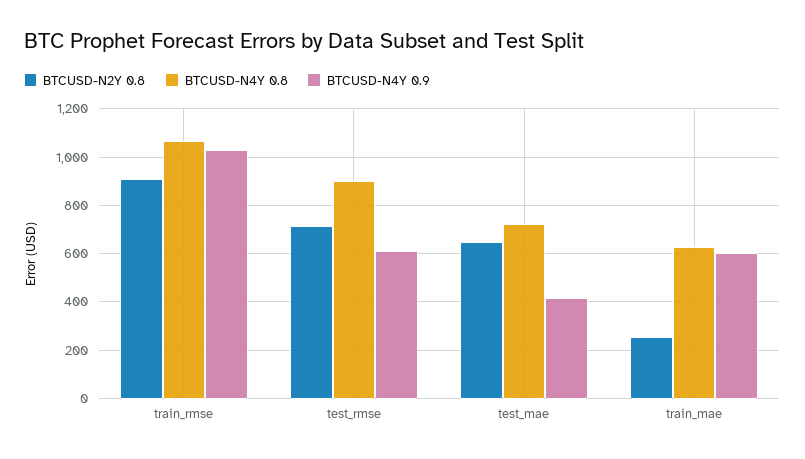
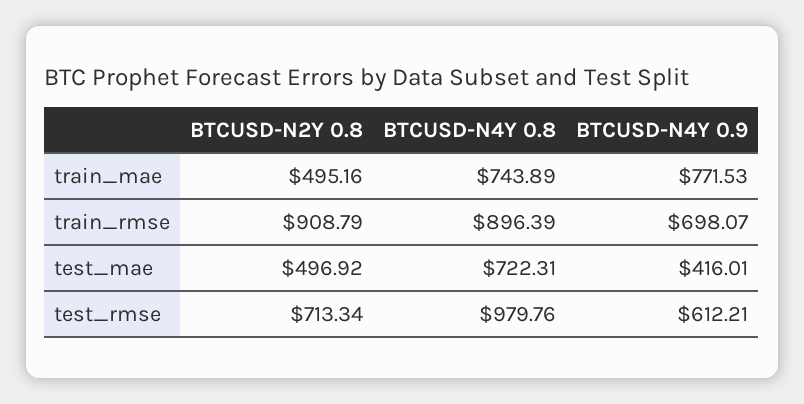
BTCUSD-N4Y 0.8, train_rmse: 1075 -> 896.39
BTCUSD-N4Y 0.9, train_rmse: 1025 -> 698.07
BTCUSD-N4Y 0.8, test_rmse: 900 -> 979.76
BTCUSD-N2Y 0.8, test_mae: 650 -> 496.92
BTCUSD-N2Y 0.8, train_mae: 250 -> 495.16
BTCUSD-N4Y 0.8, train_mae: 625 -> 743.89
BTCUSD-N4Y 0.9, train_mae: 600 -> 771.53

